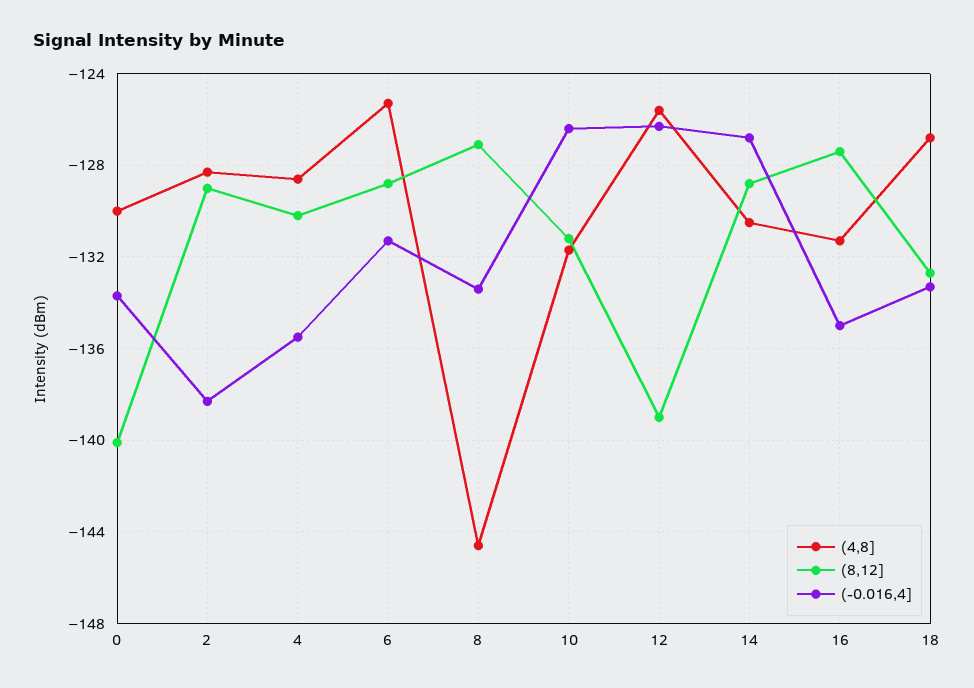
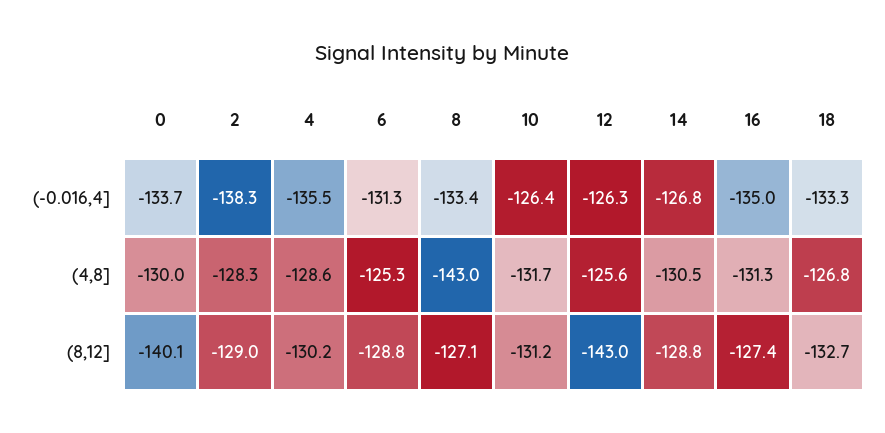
(4,8], 8: -144.5 -> -143
(8,12], 12: -139 -> -143

